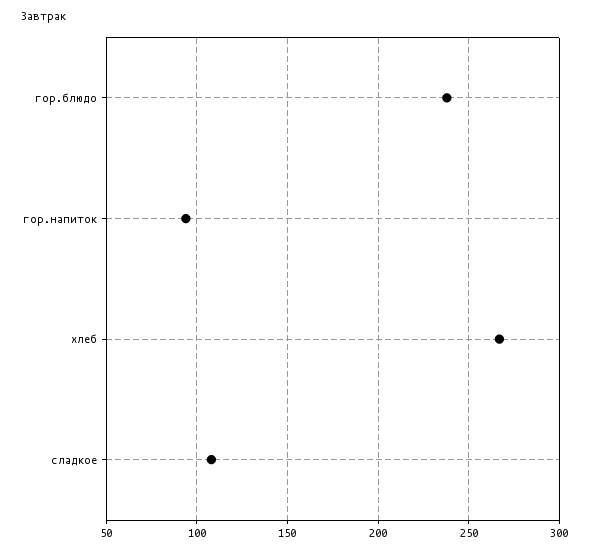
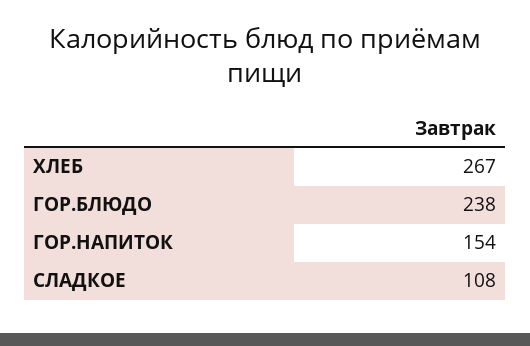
гор.напиток: 95 -> 154

